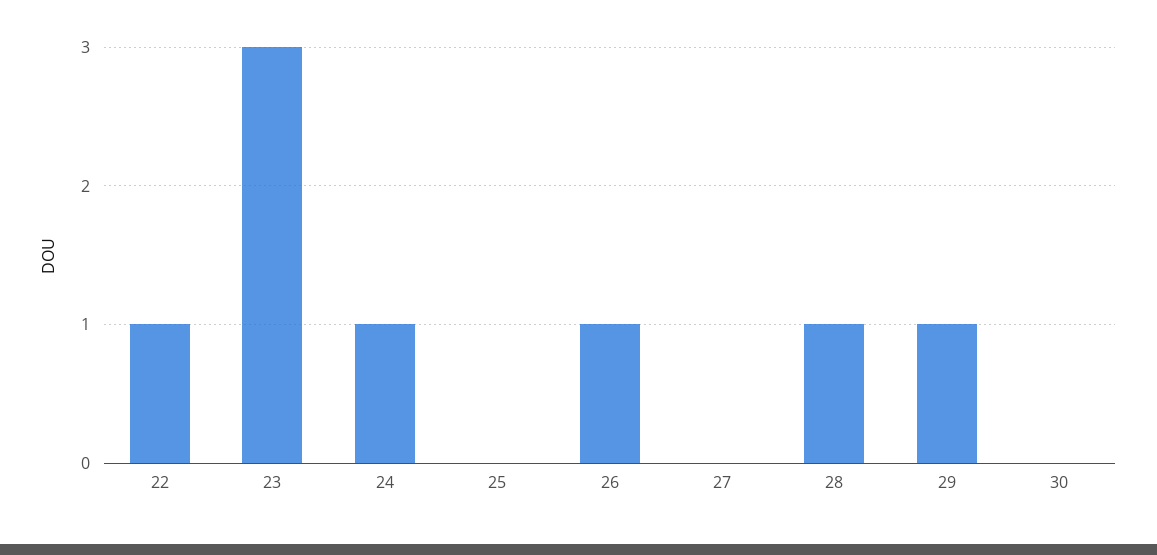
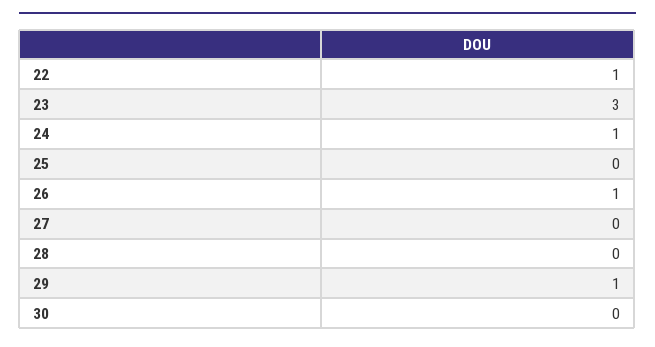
28: 1 -> 0

